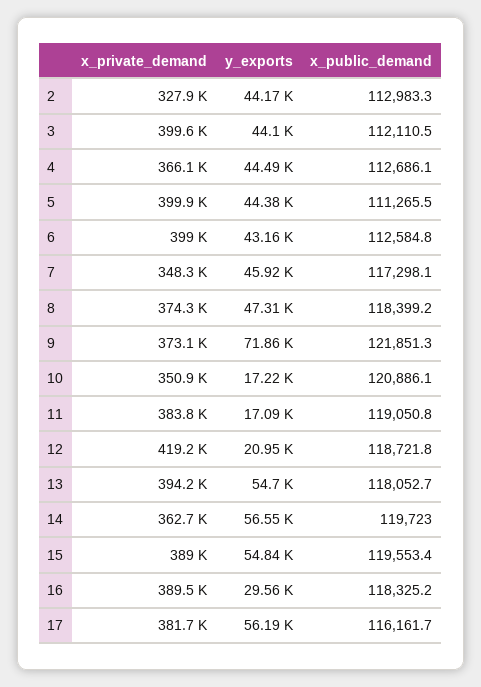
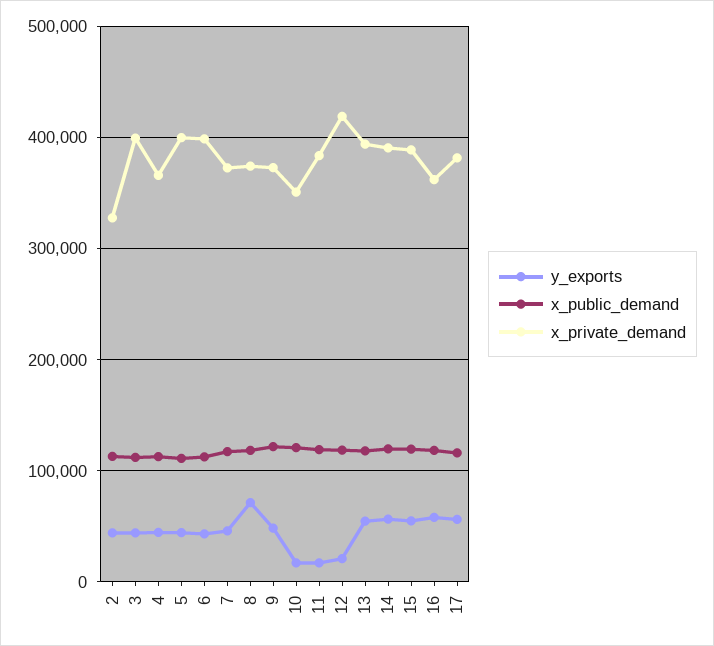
x_private_demand, 7: 348300 -> 370000
y_exports, 8: 47310 -> 70000
y_exports, 9: 71860 -> 50000
x_private_demand, 14: 362700 -> 390000
x_private_demand, 16: 389500 -> 360000
y_exports, 16: 29560 -> 60000

